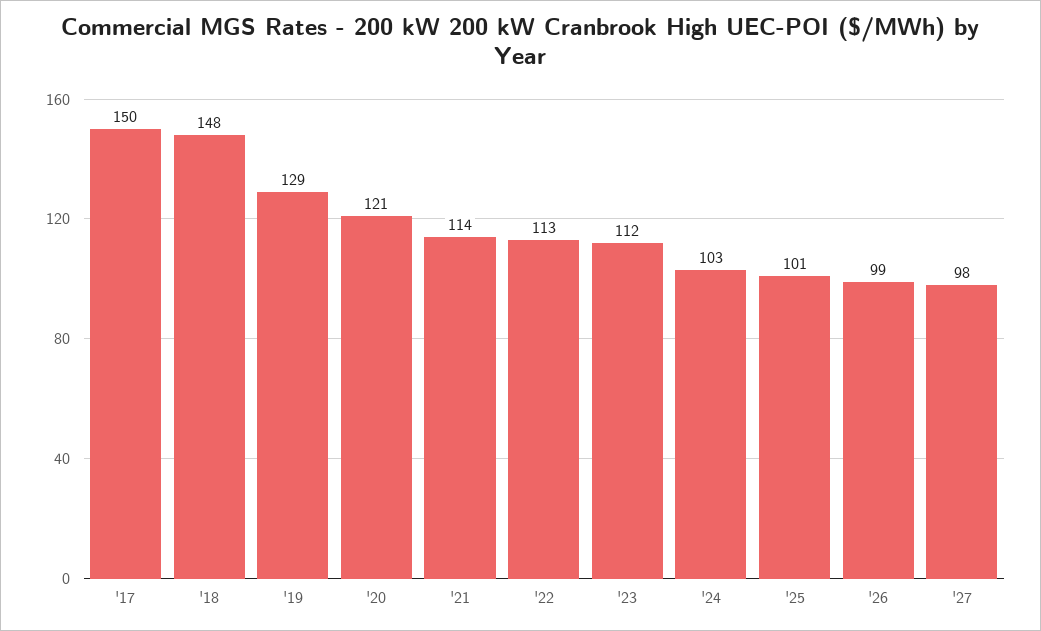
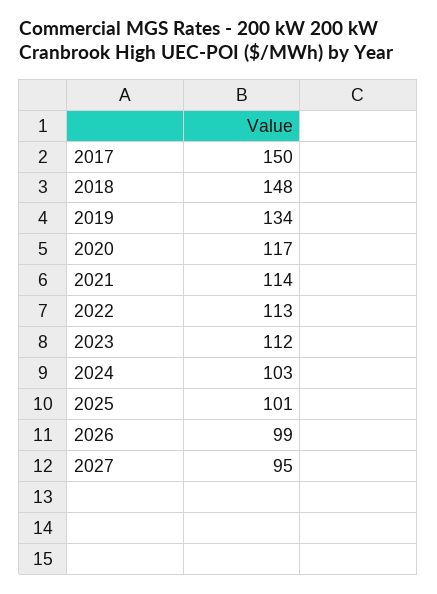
'19: 129 -> 134
'20: 121 -> 117
'27: 98 -> 95

